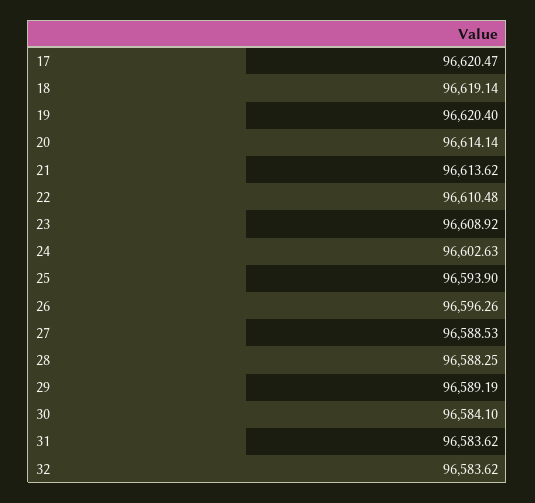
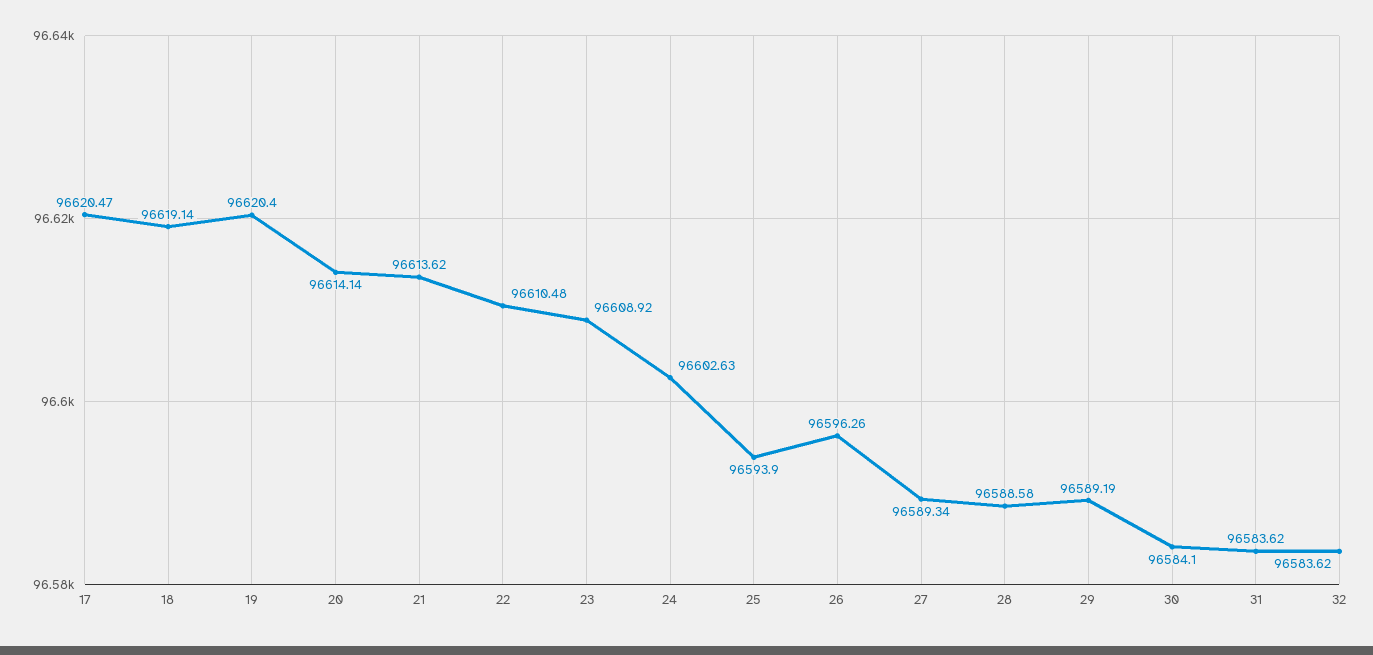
27: 96588.53 -> 96589.34
28: 96588.25 -> 96588.58

